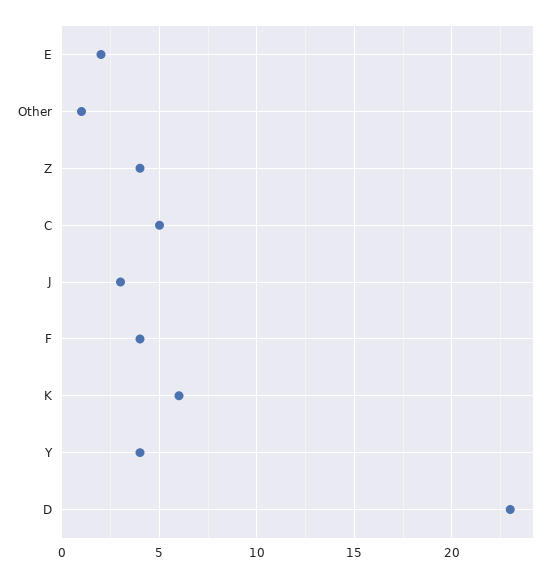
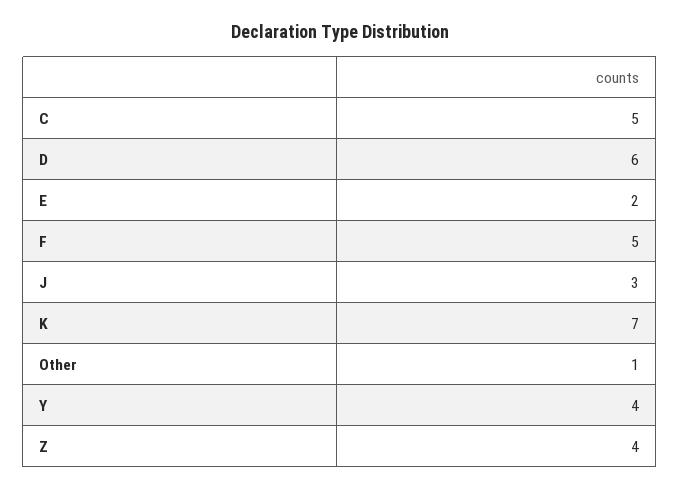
F: 4 -> 5
K: 6 -> 7
D: 23 -> 6

